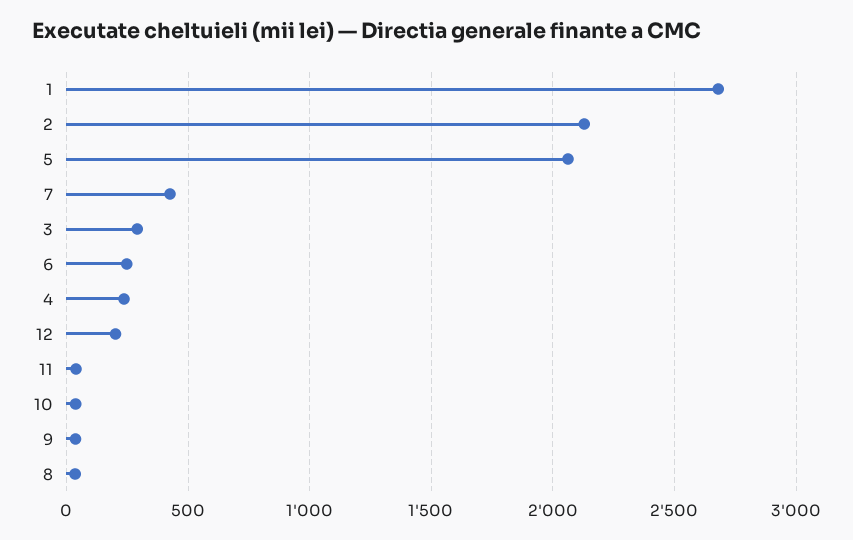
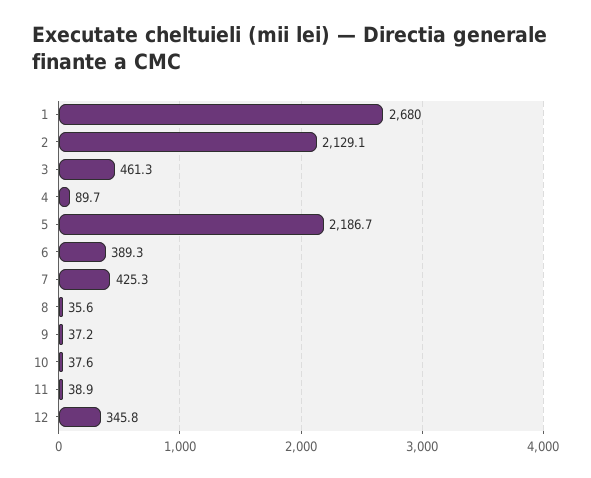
5: 2050 -> 2186.7
3: 300 -> 461.3
6: 250 -> 389.3
4: 250 -> 89.7
12: 200 -> 345.8

